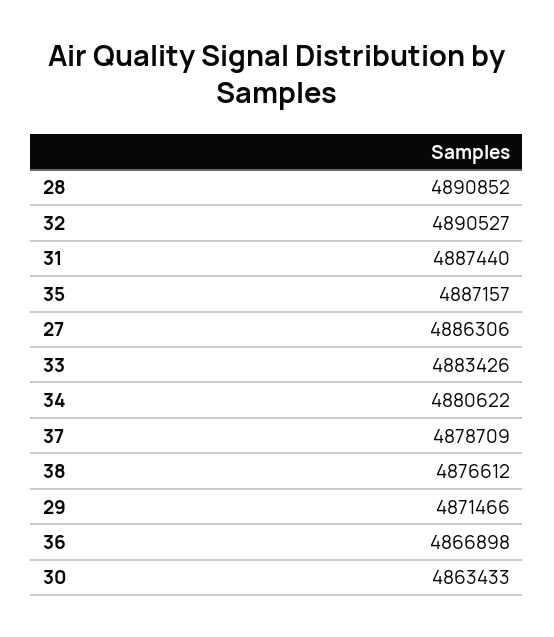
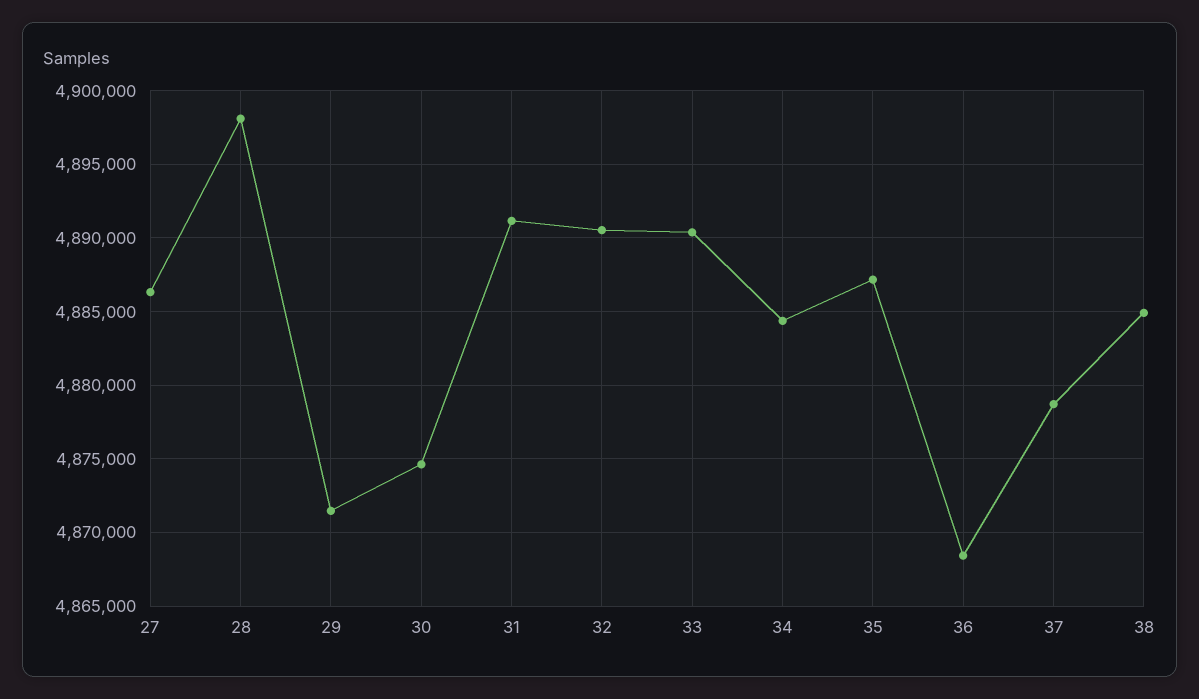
28: 4890852 -> 4898000
31: 4887440 -> 4891000
33: 4883426 -> 4890500
34: 4880622 -> 4884500
38: 4876612 -> 4885000
36: 4866898 -> 4868500
30: 4863433 -> 4874500

